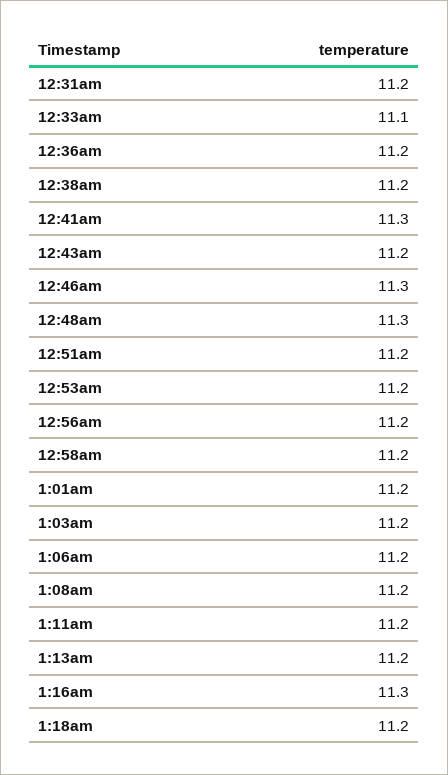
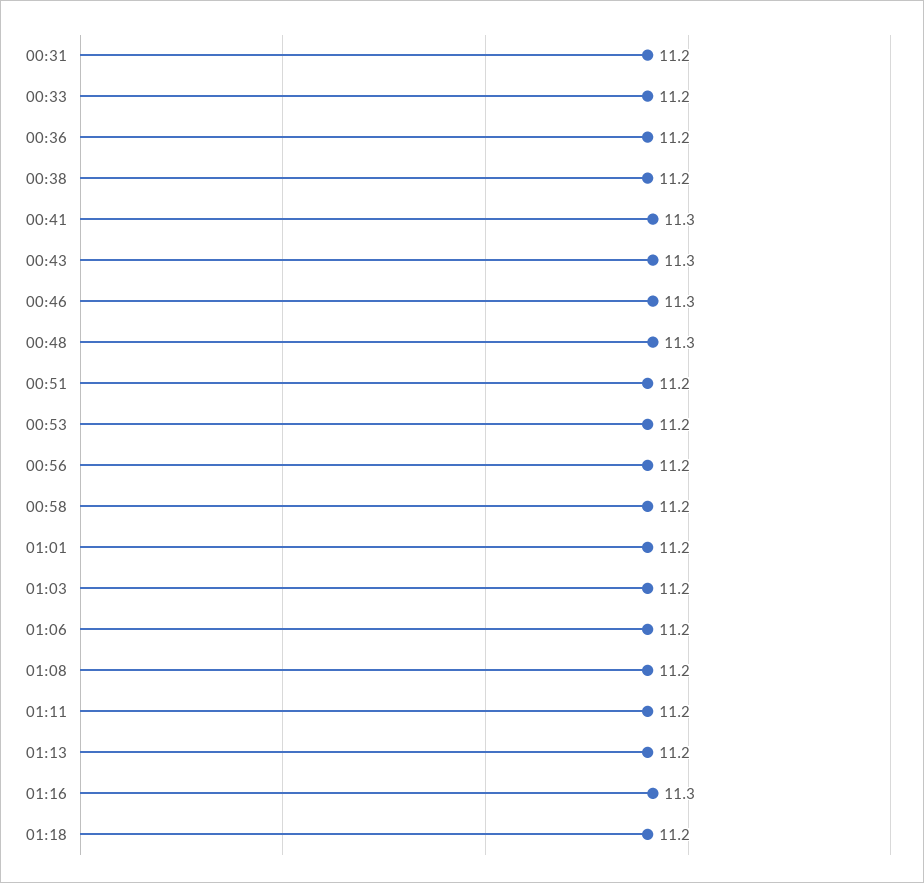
12:33am: 11.1 -> 11.2
12:43am: 11.2 -> 11.3

